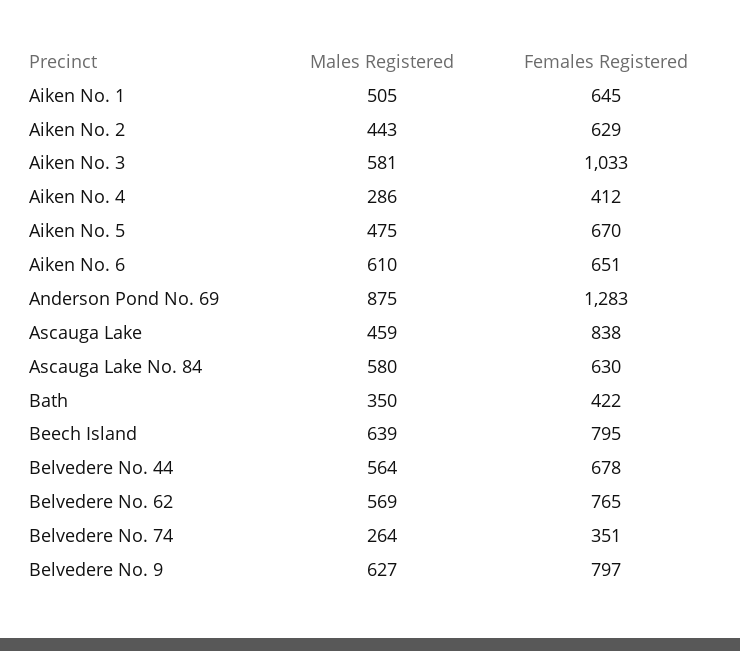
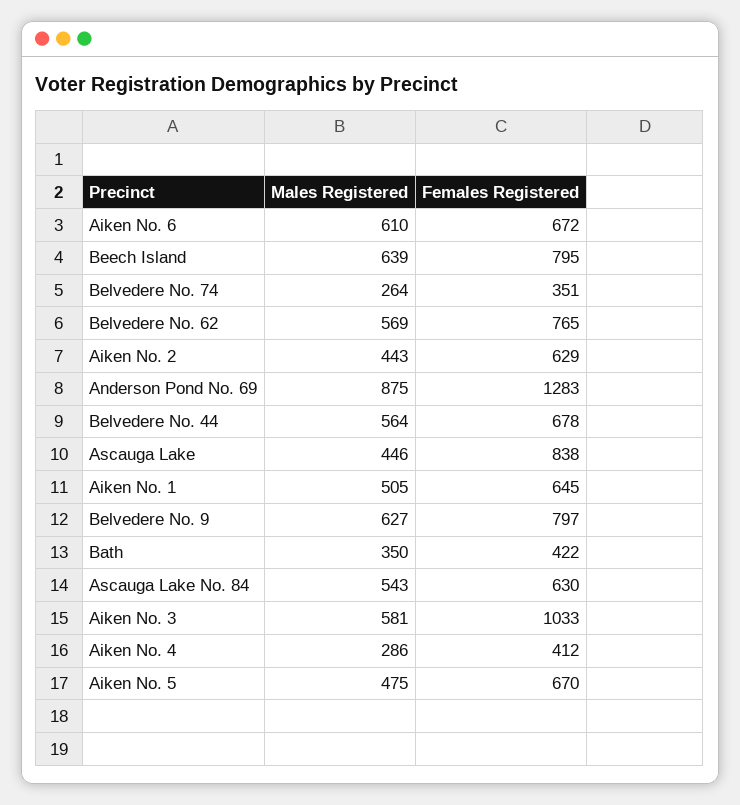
Females Registered, Aiken No. 6: 651 -> 672
Males Registered, Ascauga Lake: 459 -> 446
Males Registered, Ascauga Lake No. 84: 580 -> 543

